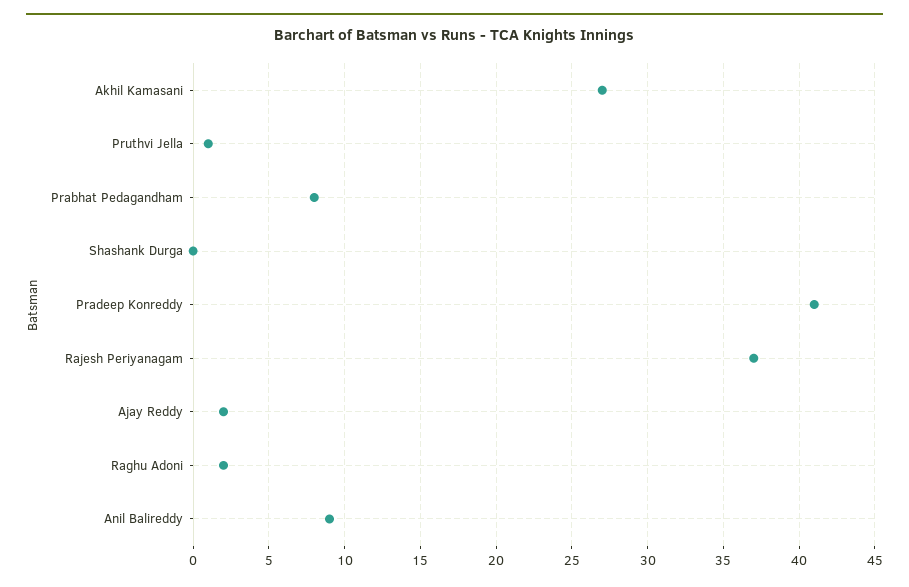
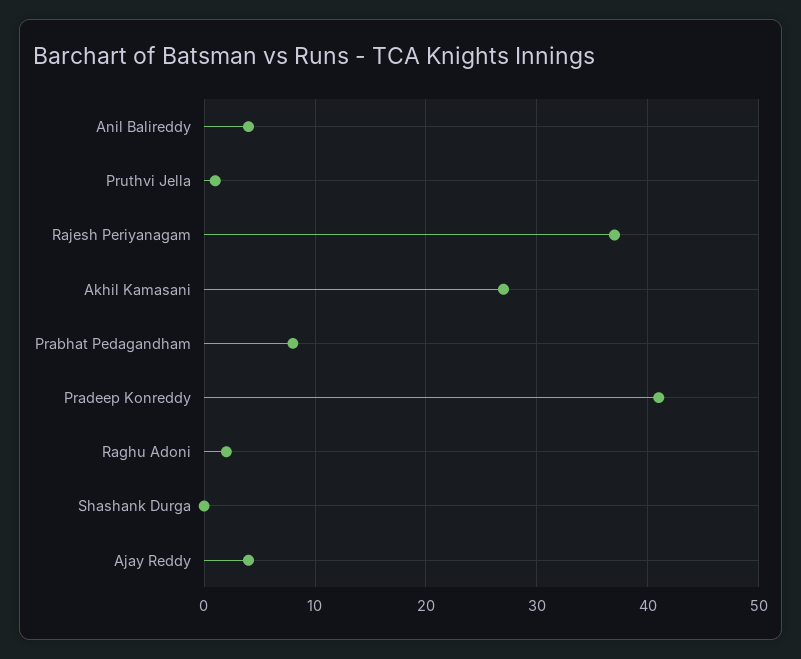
Ajay Reddy: 2 -> 4
Anil Balireddy: 9 -> 4

